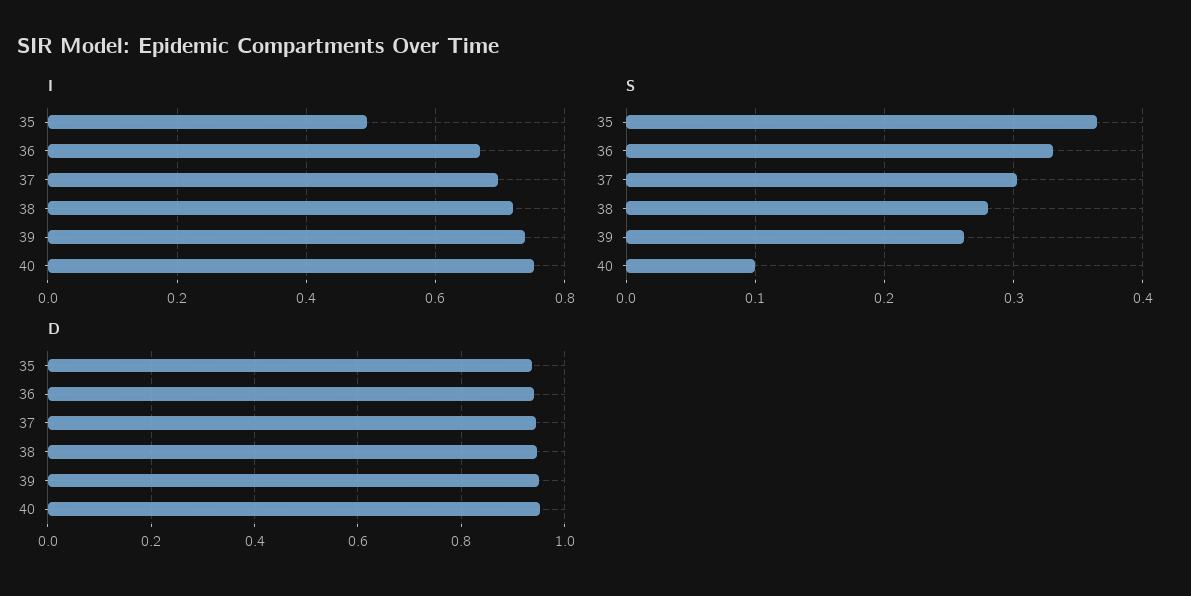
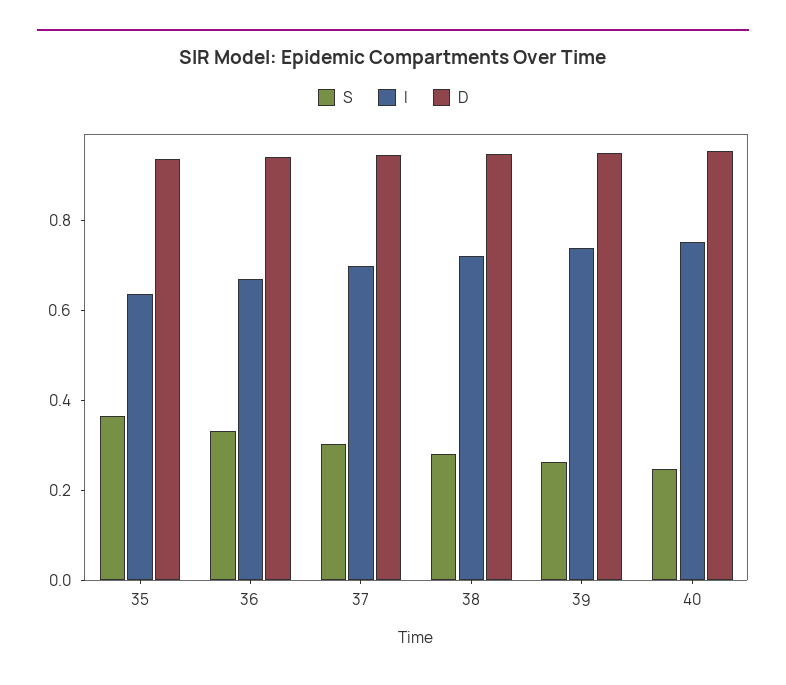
I, 35: 0.5 -> 0.65
S, 40: 0.1 -> 0.25

